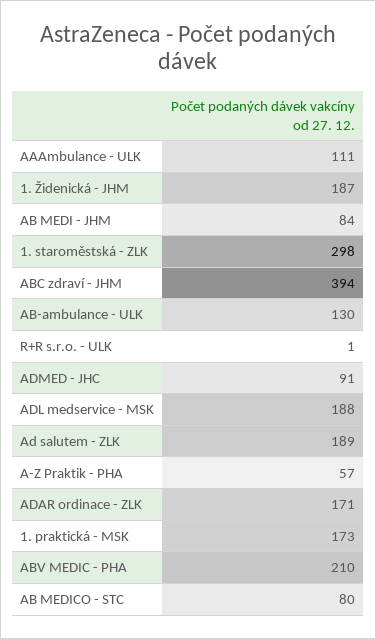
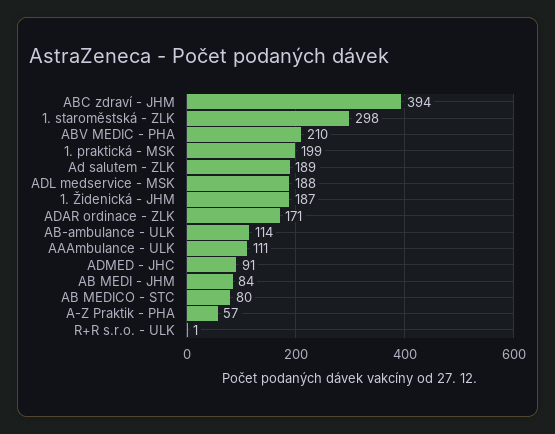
AB-ambulance - ULK: 130 -> 114
1. praktická - MSK: 173 -> 199

